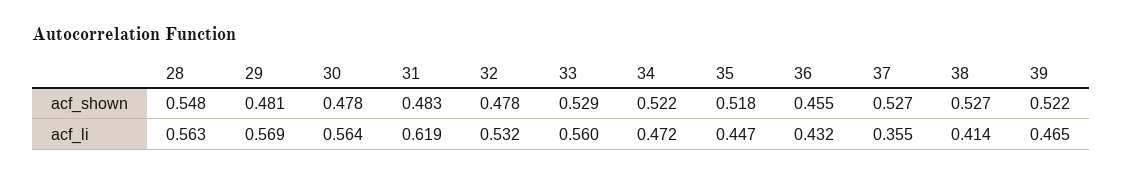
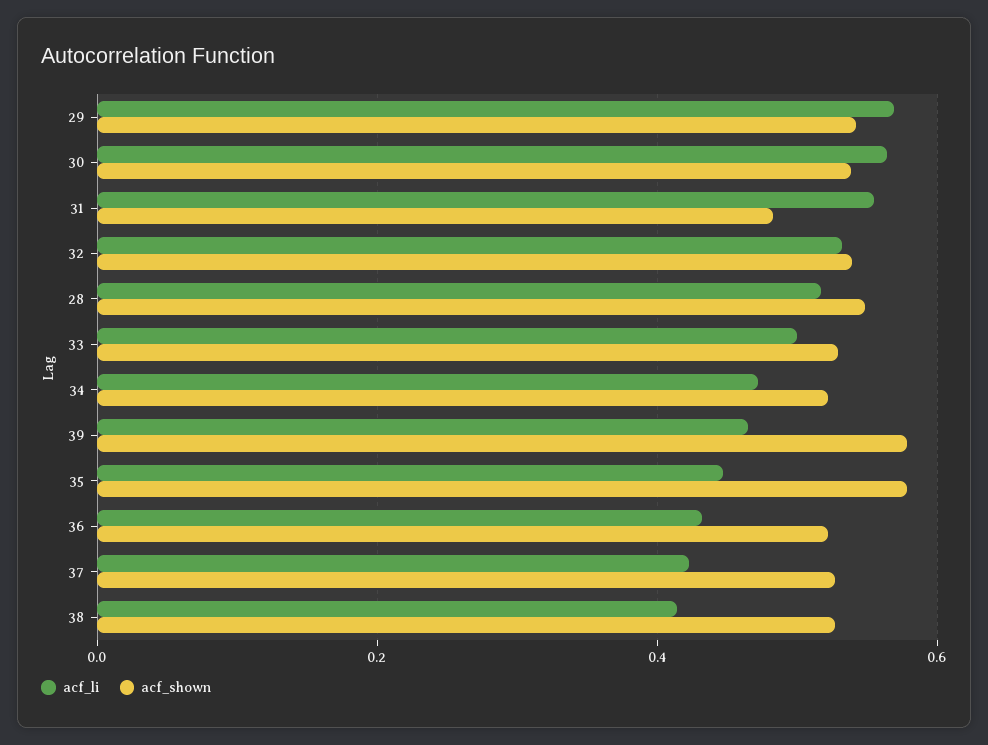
acf_shown, 29: 0.481 -> 0.54
acf_shown, 30: 0.478 -> 0.54
acf_shown, 32: 0.478 -> 0.54
acf_shown, 35: 0.518 -> 0.58
acf_shown, 36: 0.455 -> 0.52
acf_shown, 39: 0.522 -> 0.58
acf_li, 28: 0.563 -> 0.52
acf_li, 31: 0.619 -> 0.56
acf_li, 33: 0.56 -> 0.5
acf_li, 37: 0.355 -> 0.42

